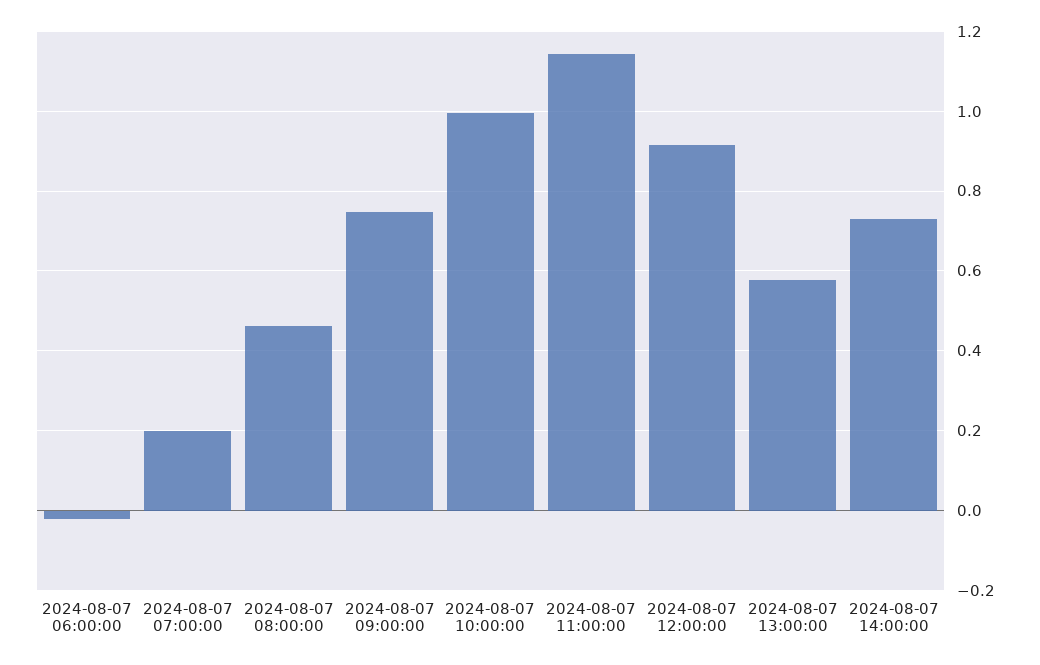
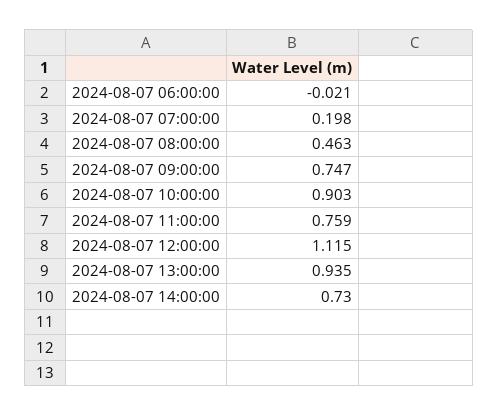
2024-08-07 10:00:00: 1 -> 0.903
2024-08-07 11:00:00: 1.14 -> 0.759
2024-08-07 12:00:00: 0.92 -> 1.115
2024-08-07 13:00:00: 0.58 -> 0.935

